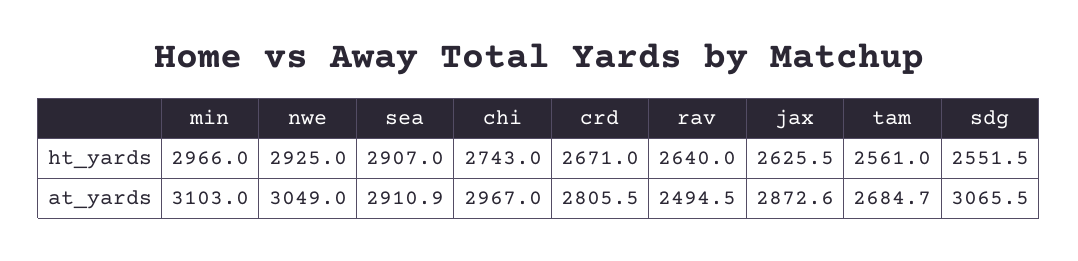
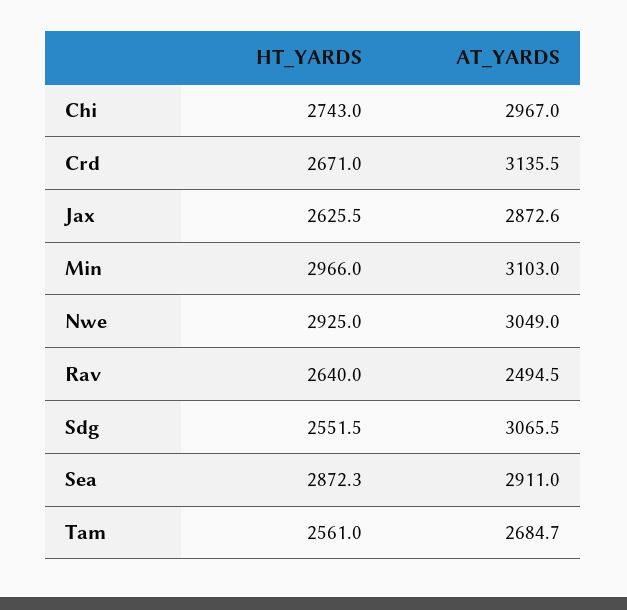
sea, ht_yards: 2907 -> 2872.3
sea, at_yards: 2910.9 -> 2911
crd, at_yards: 2805.5 -> 3135.5

